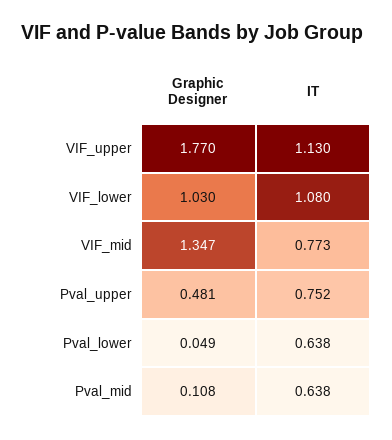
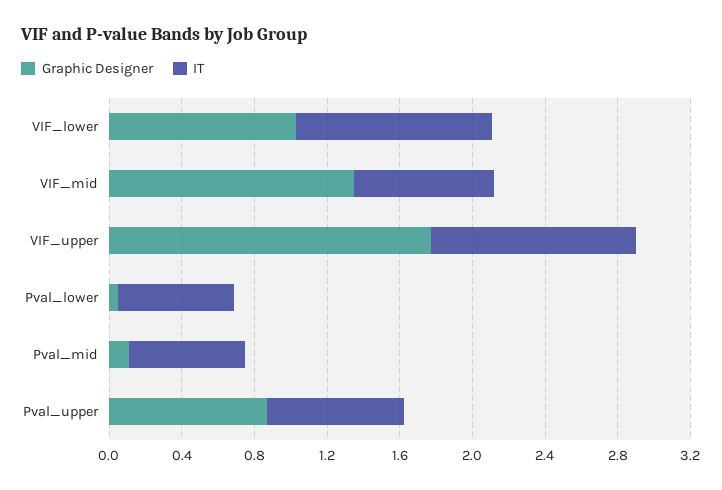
Graphic Designer, Pval_upper: 0.481 -> 0.9

